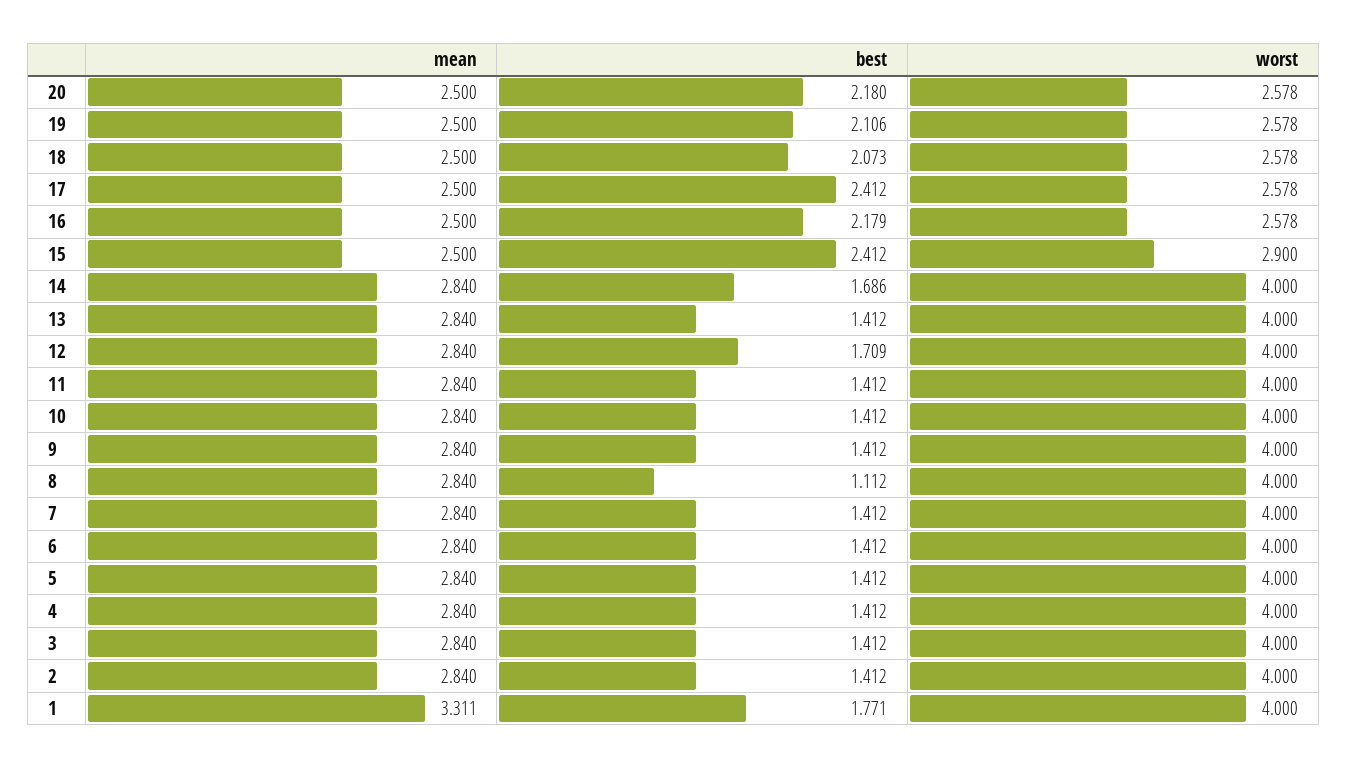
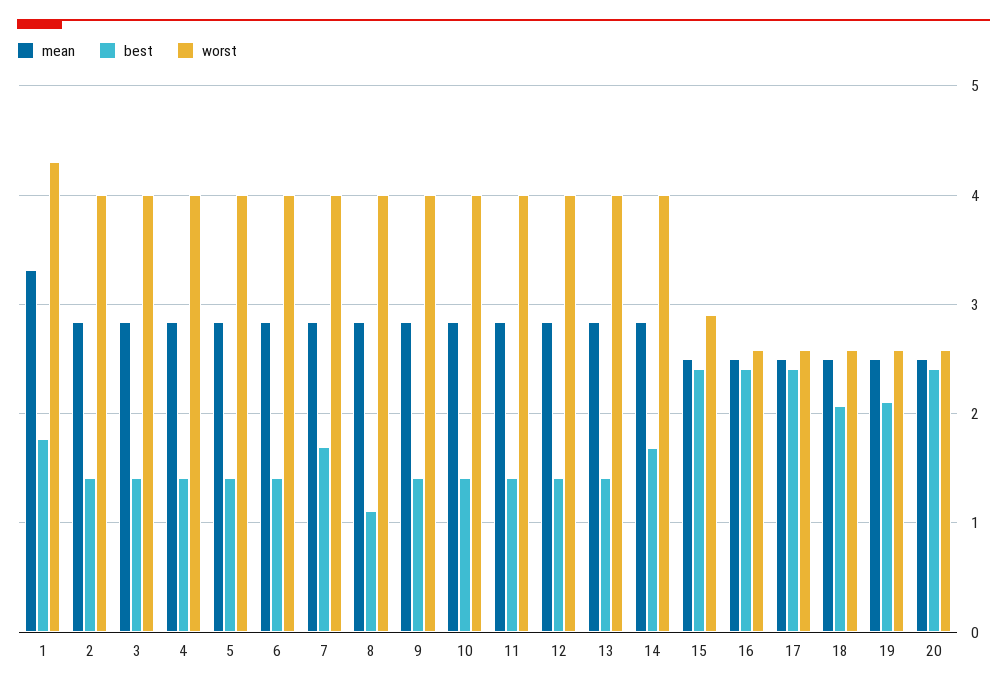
best, 20: 2.18 -> 2.4
best, 16: 2.179 -> 2.4
best, 12: 1.709 -> 1.4
best, 7: 1.412 -> 1.7
worst, 1: 4 -> 4.3

